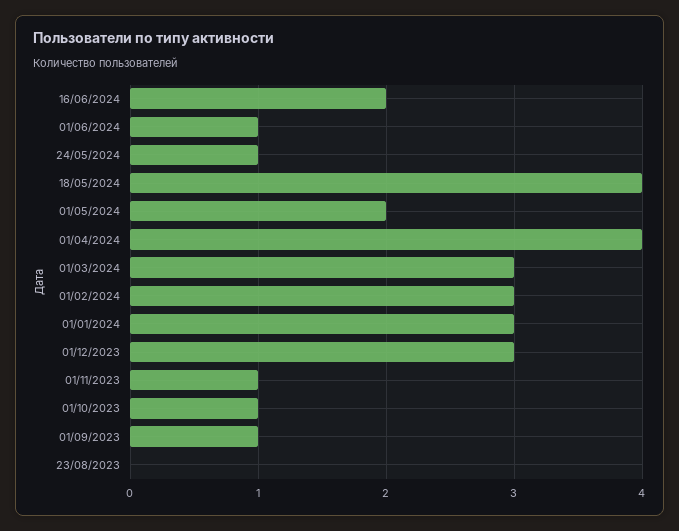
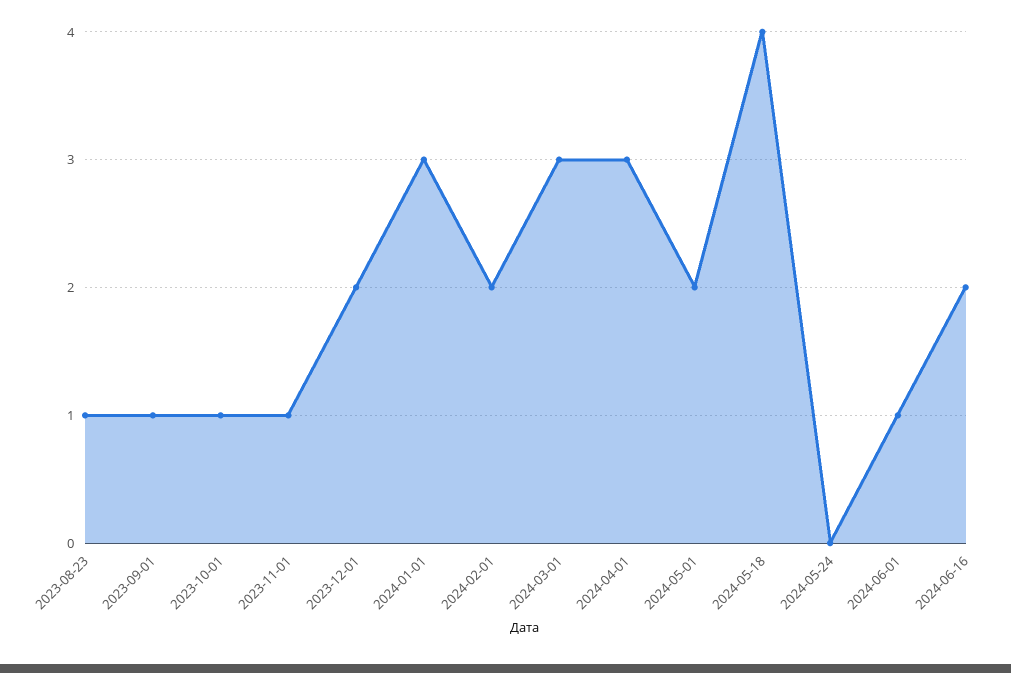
24/05/2024: 1 -> 0
01/04/2024: 4 -> 3
01/02/2024: 3 -> 2
01/12/2023: 3 -> 2
23/08/2023: 0 -> 1

